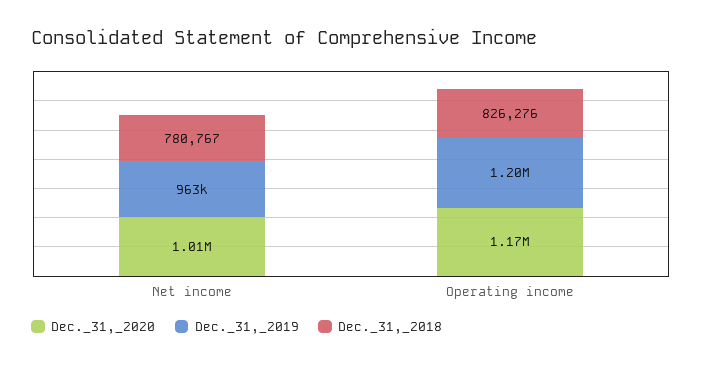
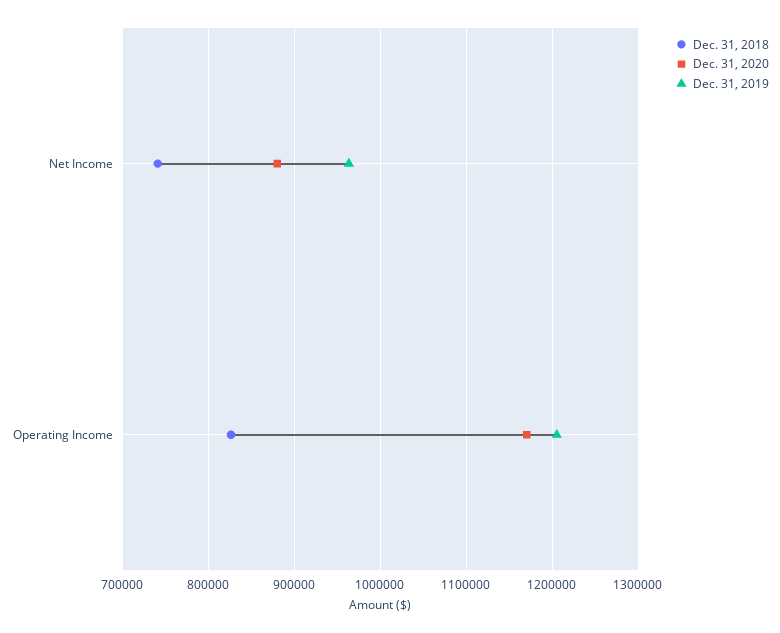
Dec._31,_2020, Net income: 1010000 -> 880000
Dec._31,_2018, Net income: 780767 -> 740000

